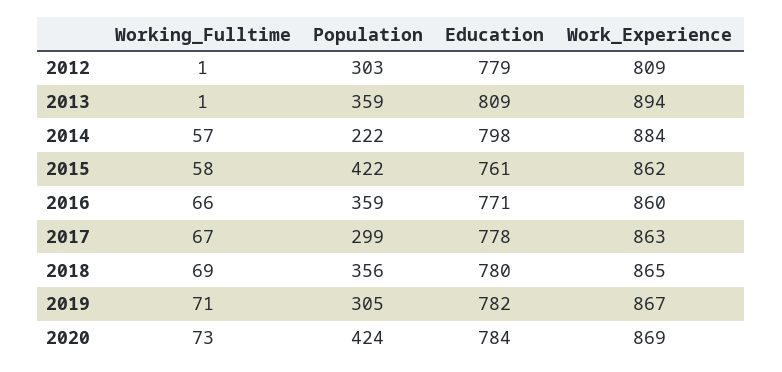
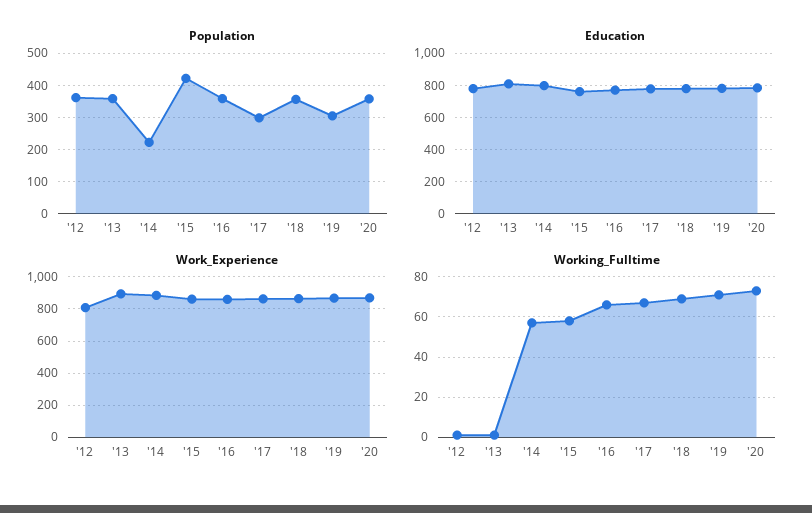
Population, 2012: 303 -> 360
Population, 2020: 424 -> 360

